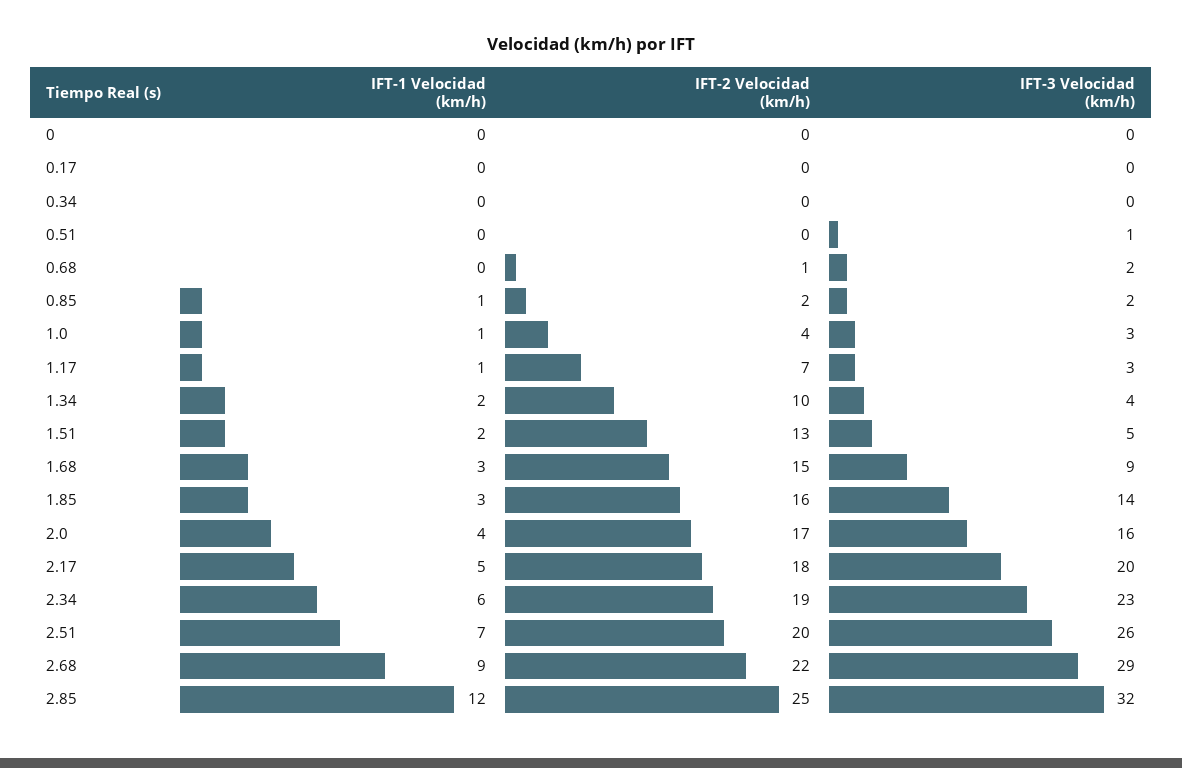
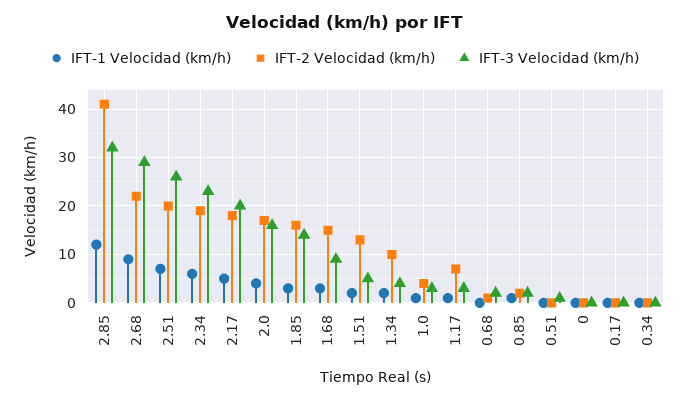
IFT-2 Velocidad (km/h), 2.85: 25 -> 40

